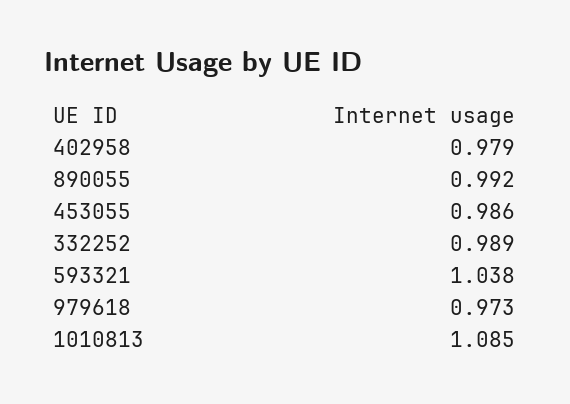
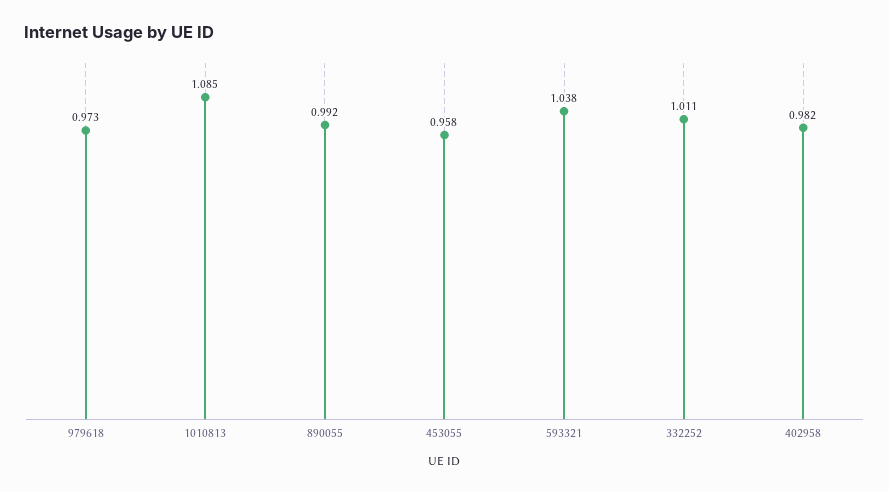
402958: 0.979 -> 0.982
453055: 0.986 -> 0.958
332252: 0.989 -> 1.011

